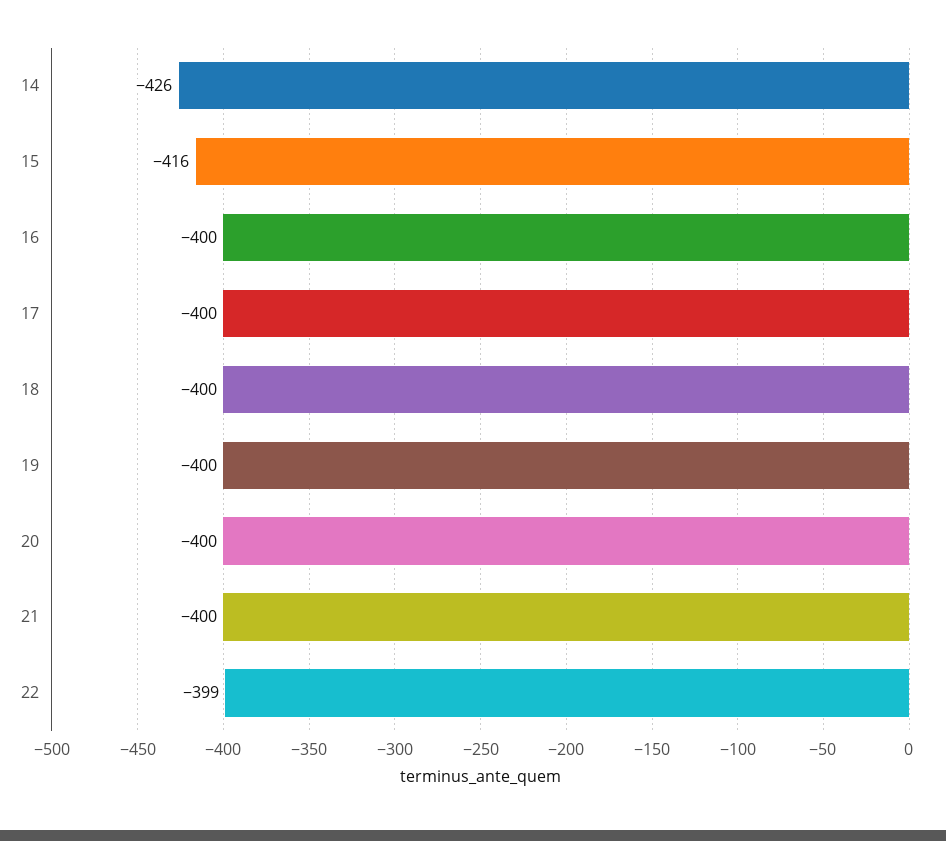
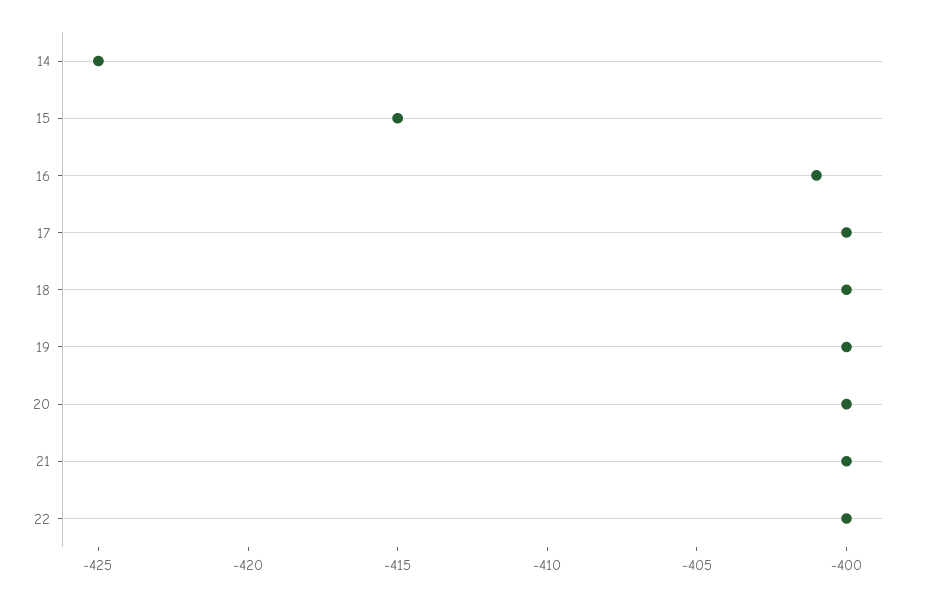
14: -426 -> -425
15: -416 -> -415
16: -400 -> -401
22: -399 -> -400

